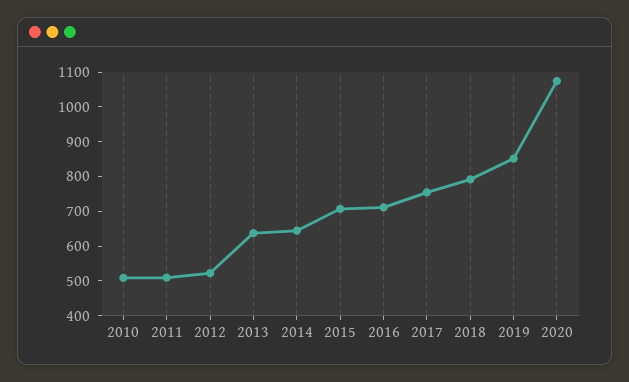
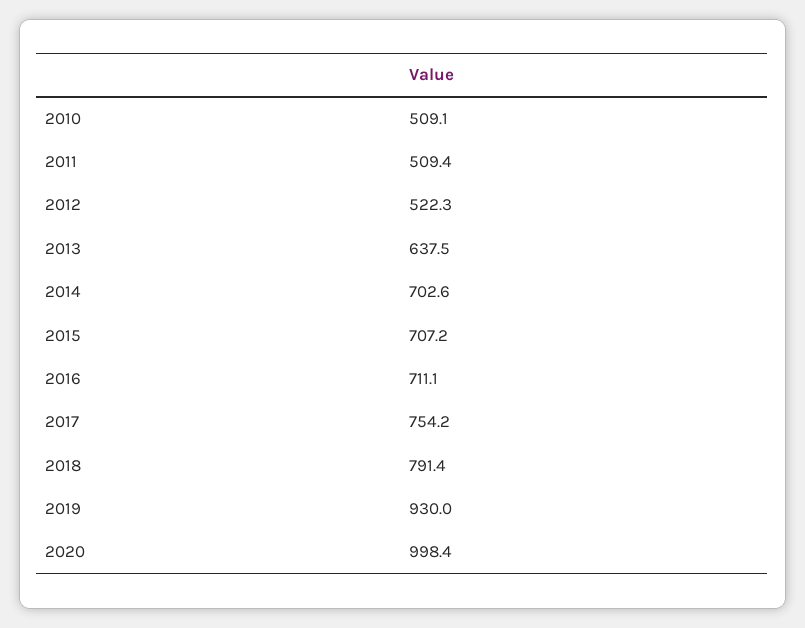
2014: 650 -> 702.6
2019: 850 -> 930
2020: 1075 -> 998.4

